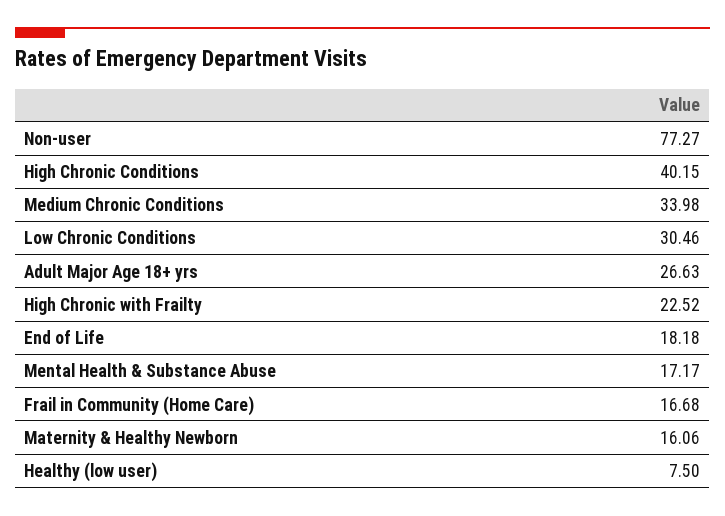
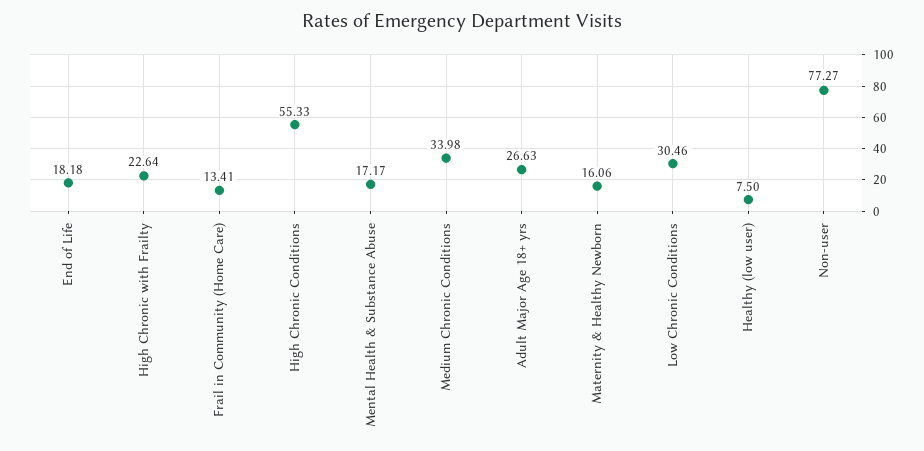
High Chronic Conditions: 40.15 -> 55.33
High Chronic with Frailty: 22.52 -> 22.64
Frail in Community (Home Care): 16.68 -> 13.41

